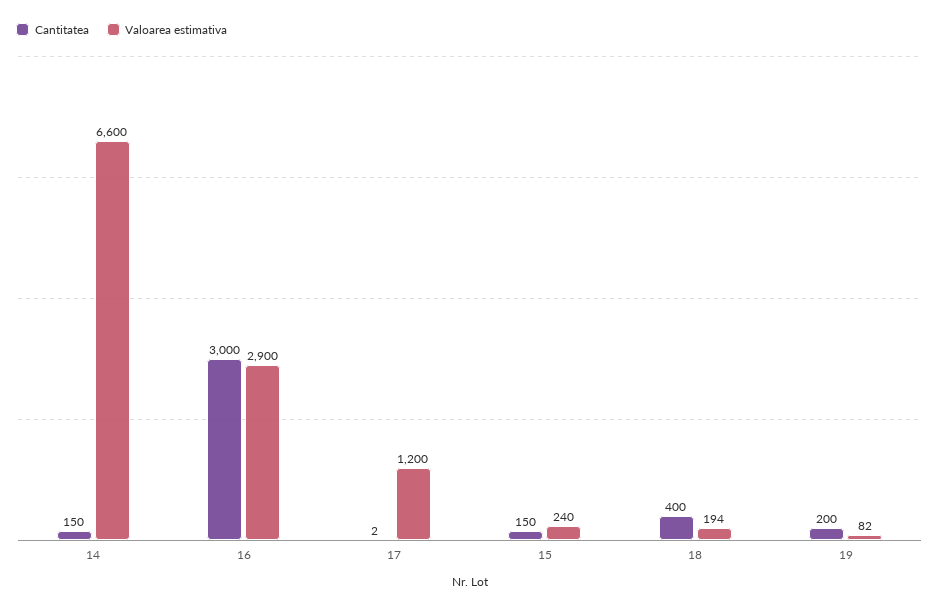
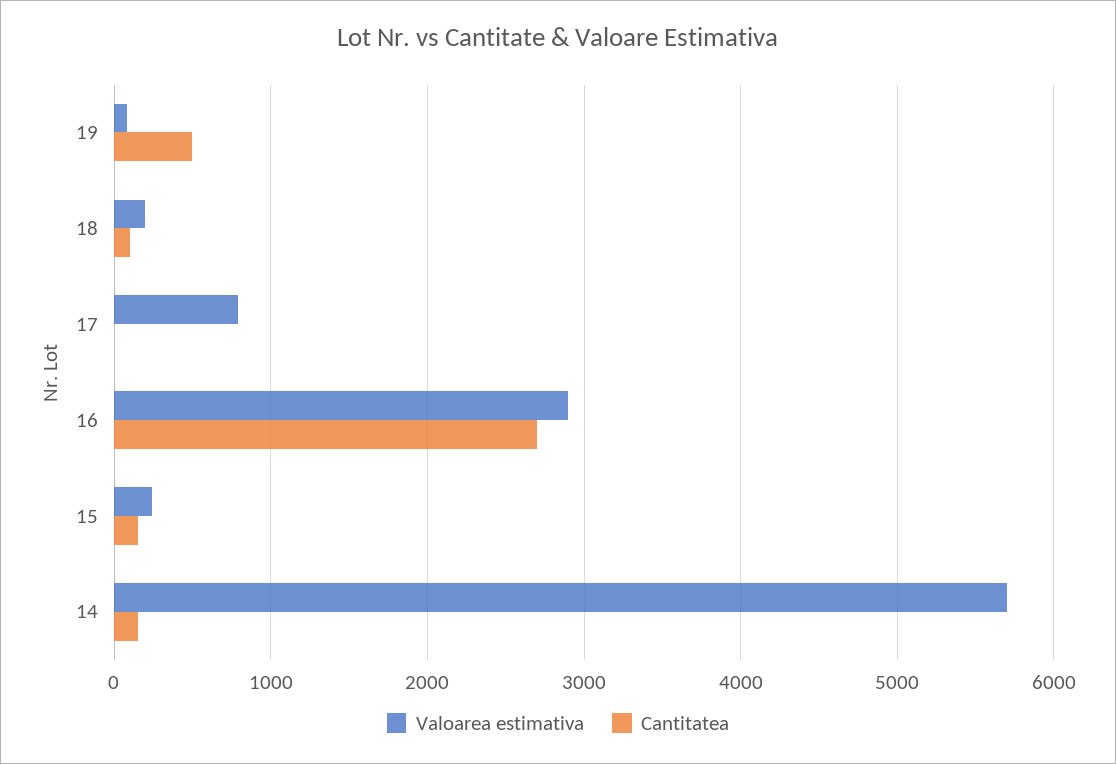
Valoarea estimativa, 14: 6600 -> 5700
Cantitatea, 16: 3000 -> 2700
Valoarea estimativa, 17: 1200 -> 800
Cantitatea, 18: 400 -> 100
Cantitatea, 19: 200 -> 500

